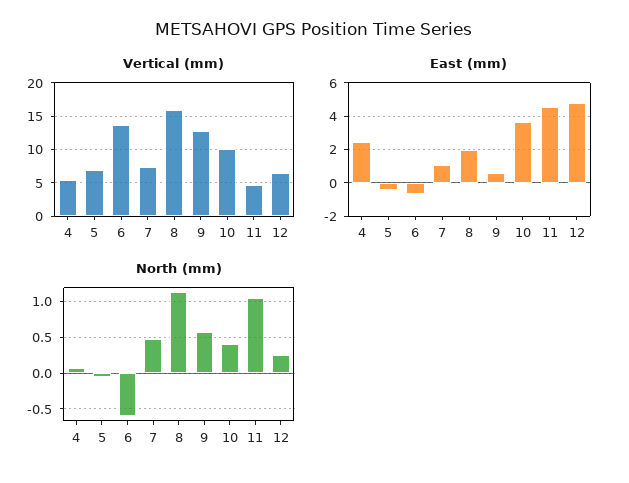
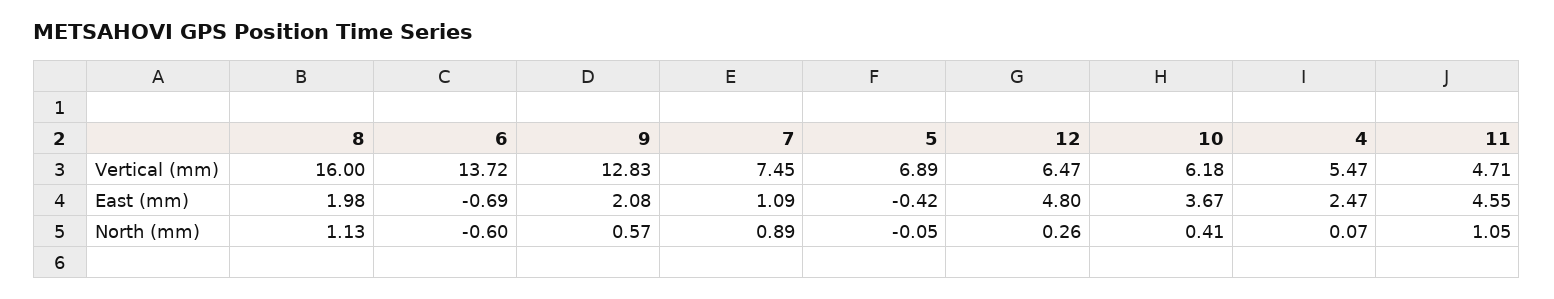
Vertical (mm), 10: 10 -> 6.18
East (mm), 9: 0.5 -> 2.08
North (mm), 7: 0.5 -> 0.89

